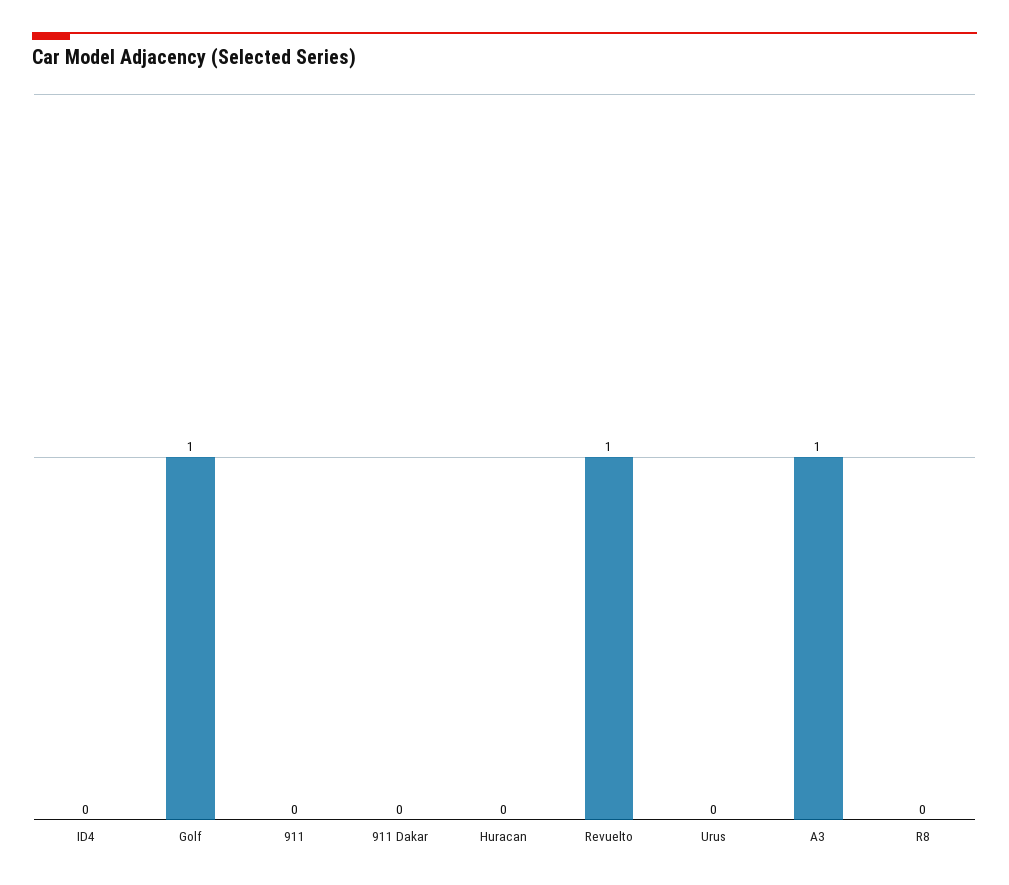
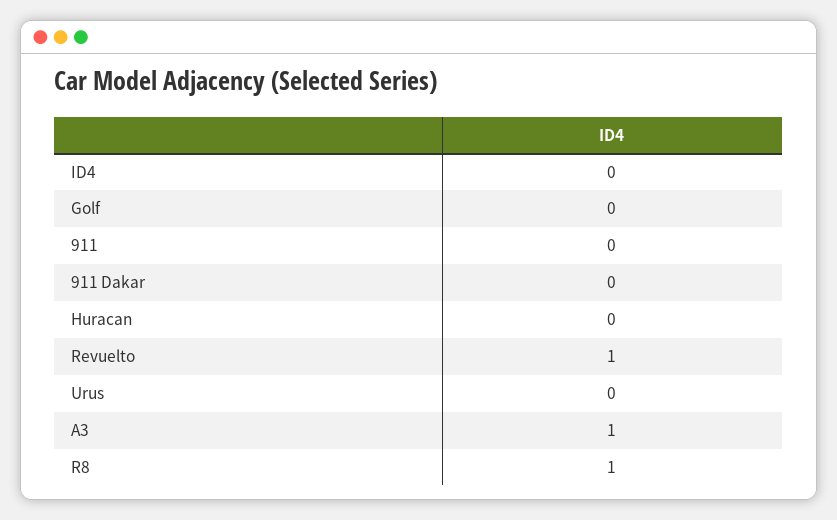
Golf: 1 -> 0
R8: 0 -> 1

